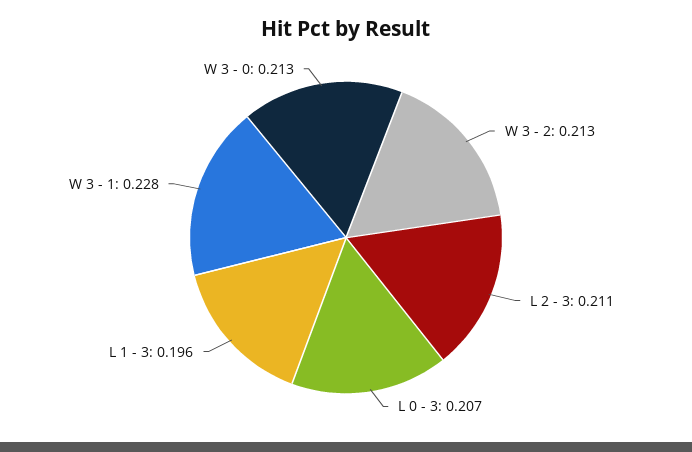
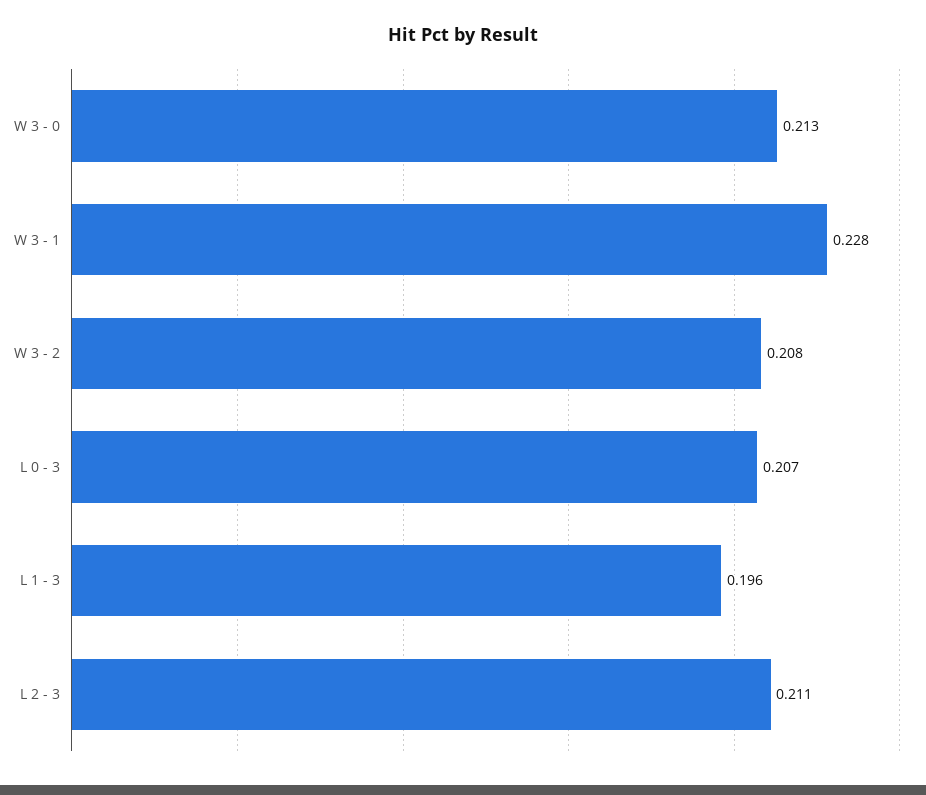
W 3 - 2: 0.213 -> 0.208

